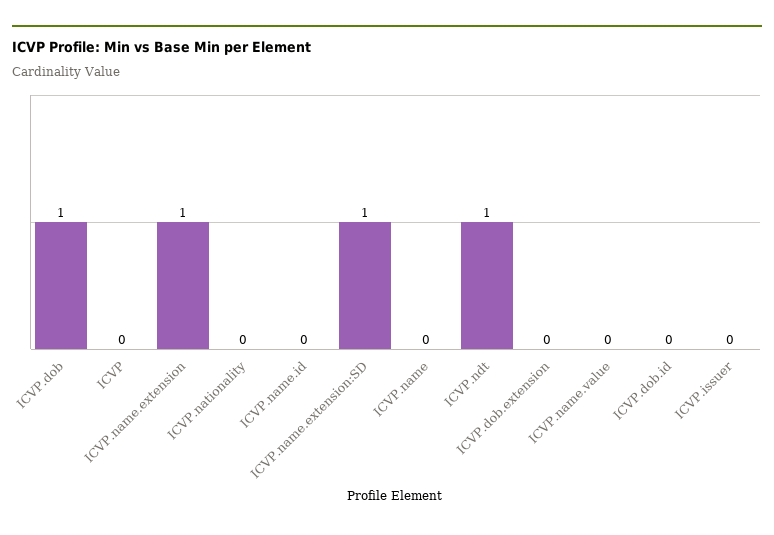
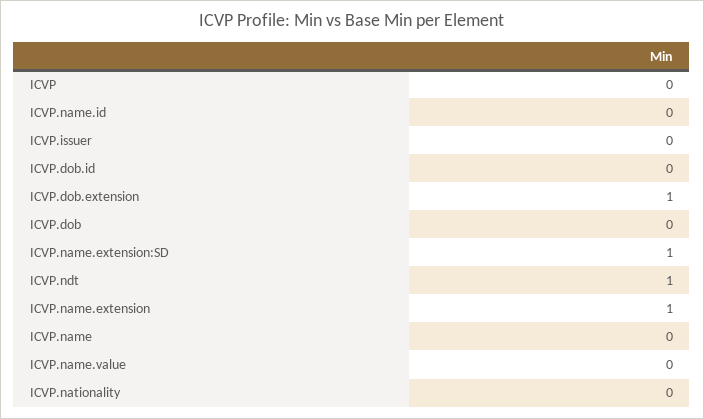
ICVP.dob: 1 -> 0
ICVP.dob.extension: 0 -> 1

